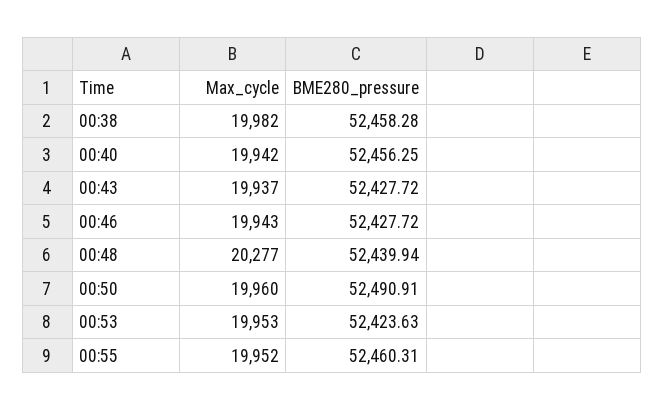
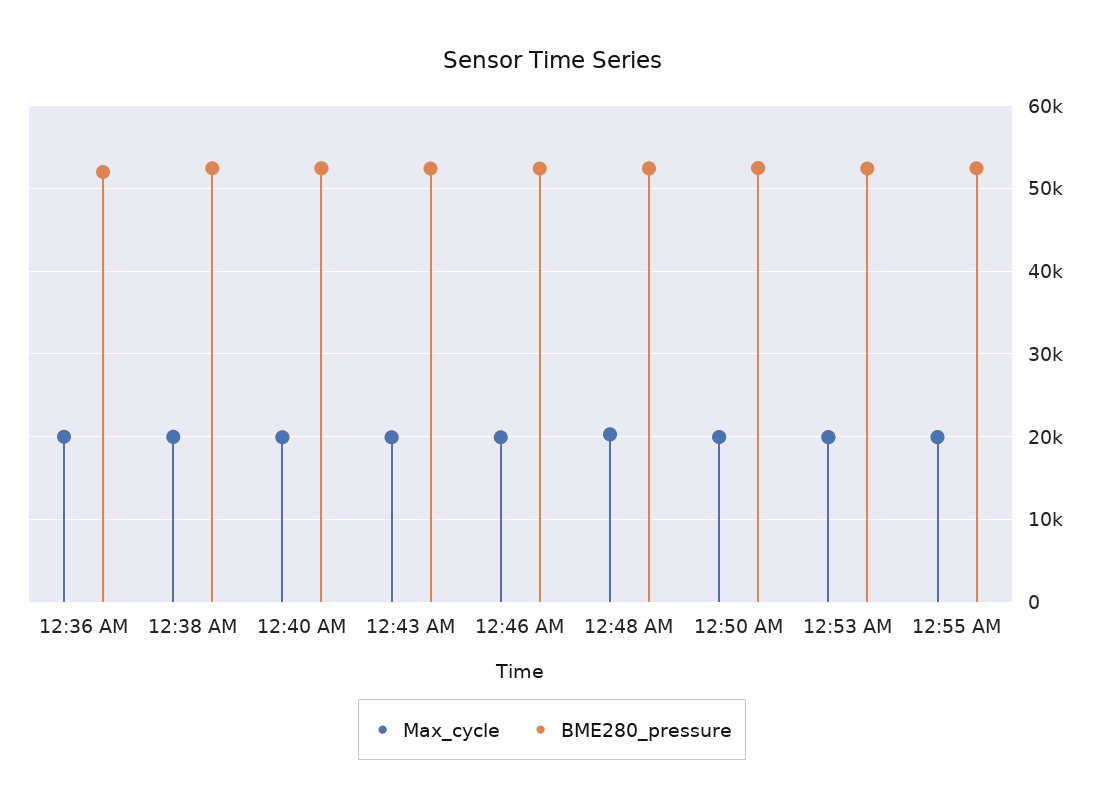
Max_cycle, 12:36 AM: none -> 20000
BME280_pressure, 12:36 AM: none -> 52000

